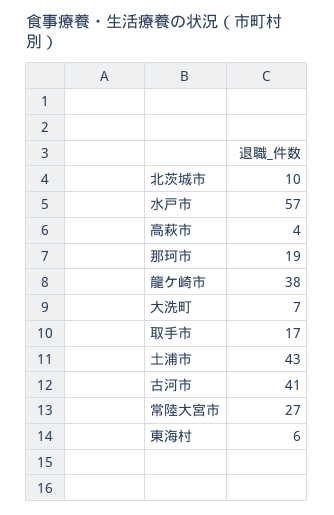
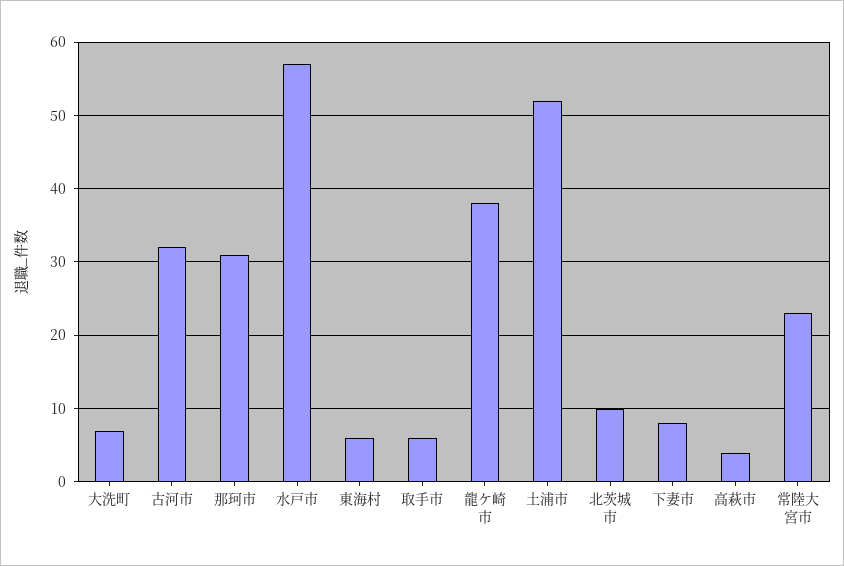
那珂市: 19 -> 31
取手市: 17 -> 6
土浦市: 43 -> 52
古河市: 41 -> 32
常陸大宮市: 27 -> 23
下妻市: none -> 8

